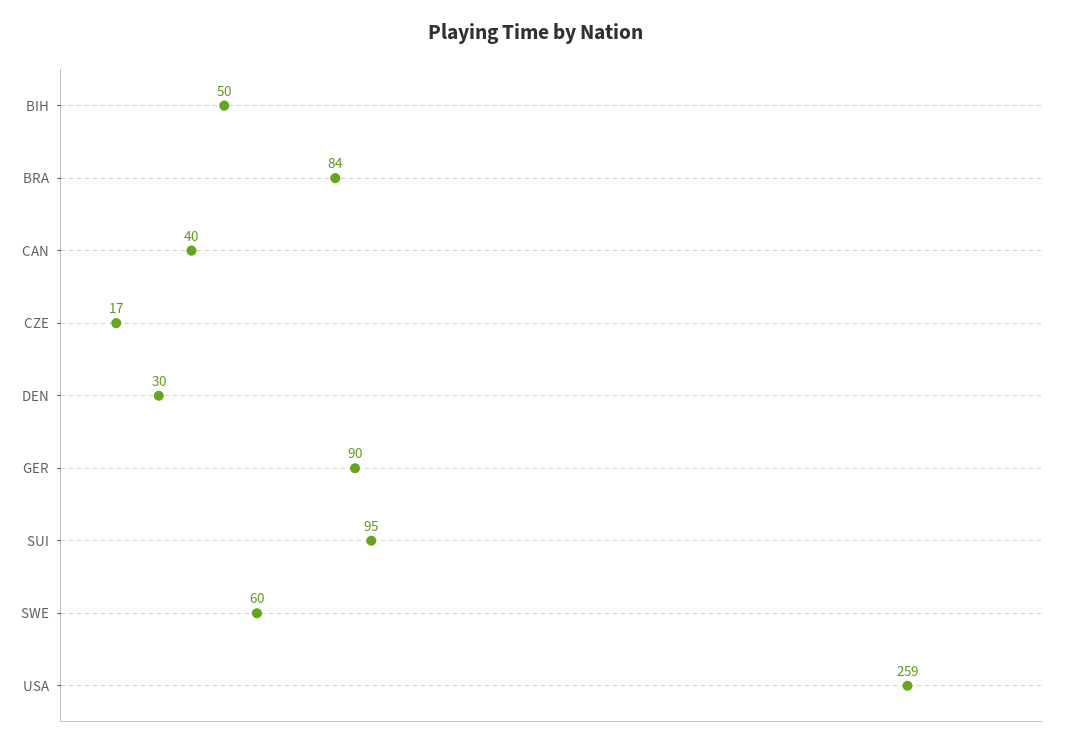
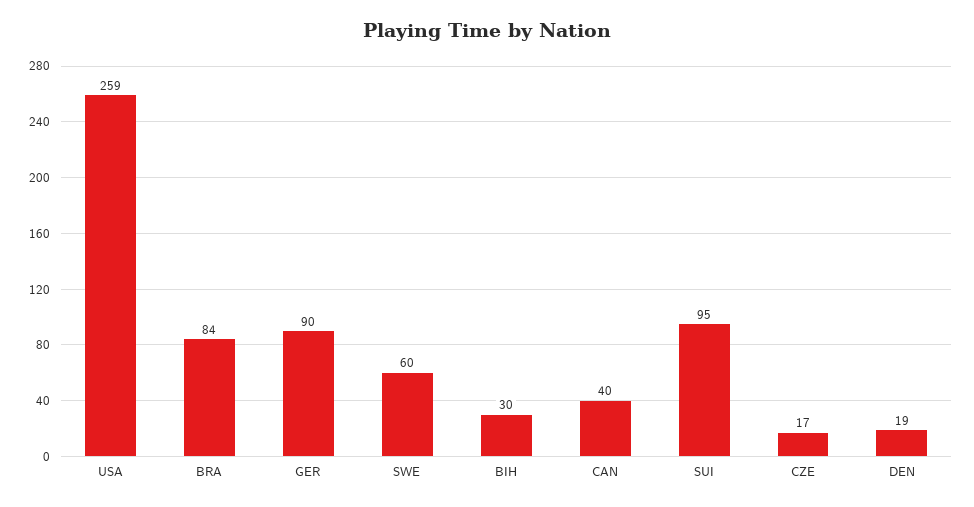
BIH: 50 -> 30
DEN: 30 -> 19

